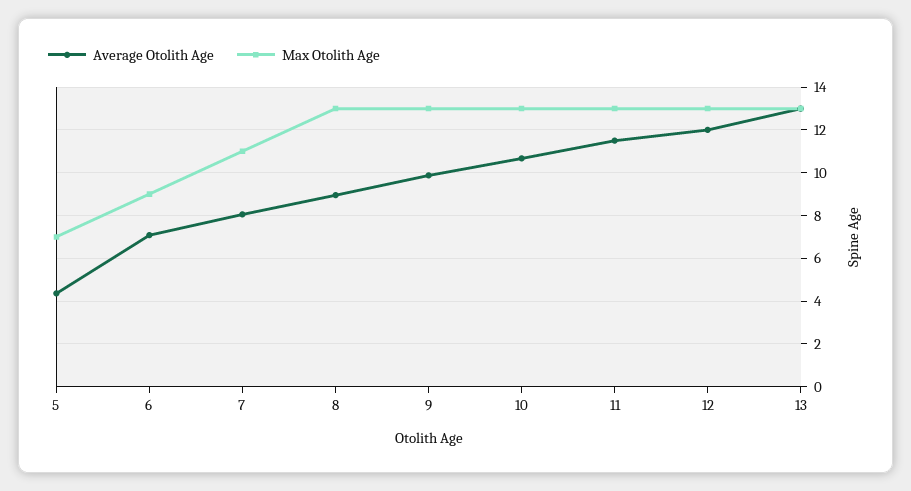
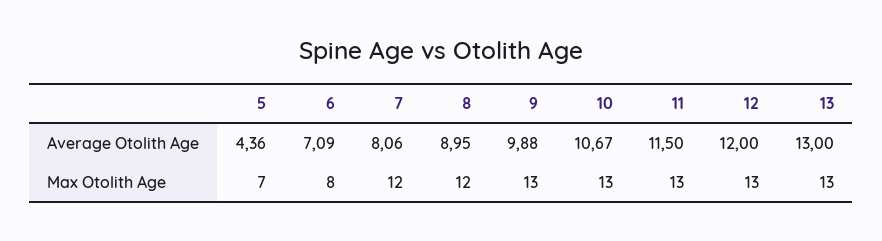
Max Otolith Age, 6: 9 -> 8
Max Otolith Age, 7: 11 -> 12
Max Otolith Age, 8: 13 -> 12

